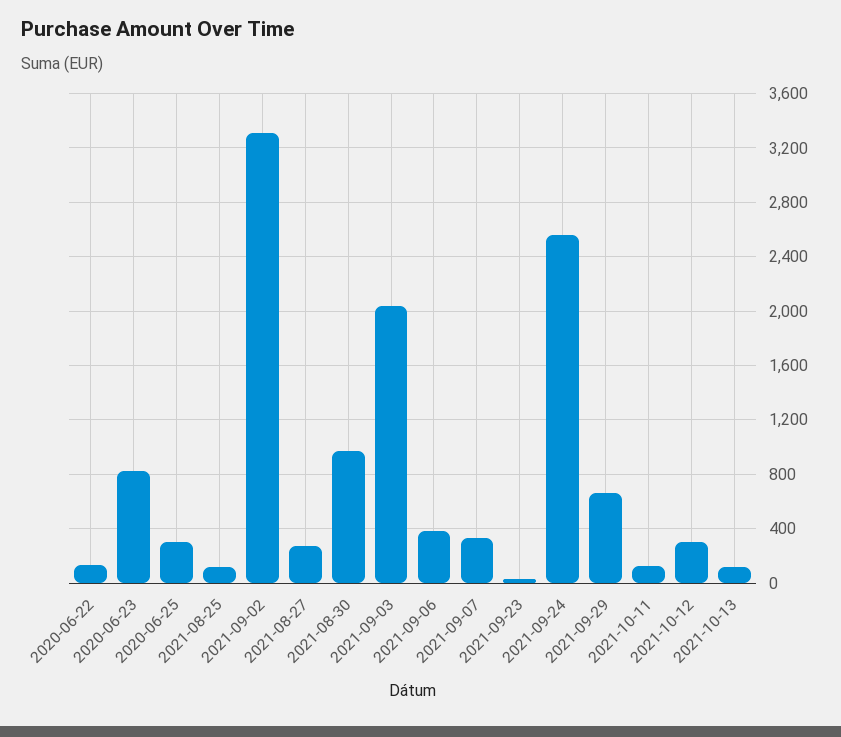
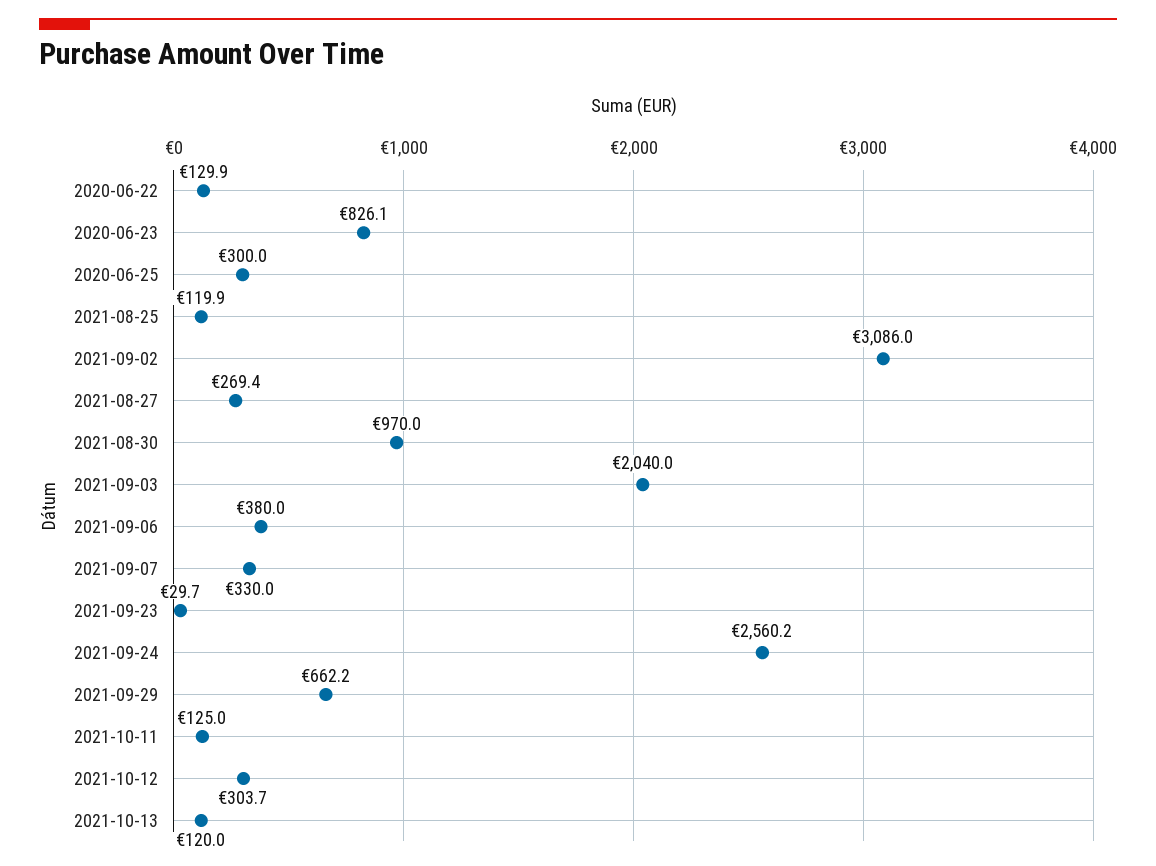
2021-09-02: 3300 -> 3086

